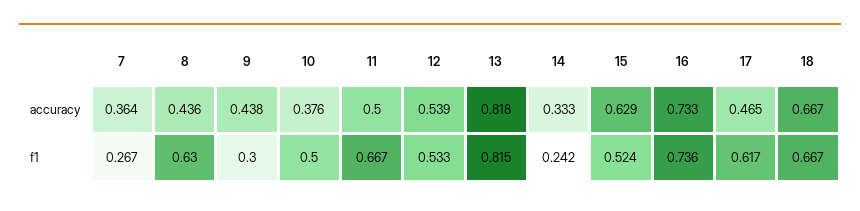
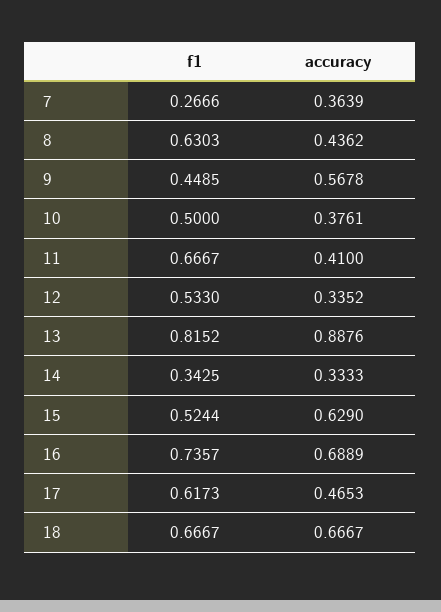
9, accuracy: 0.438 -> 0.5678
11, accuracy: 0.5 -> 0.41
12, accuracy: 0.539 -> 0.3352
13, accuracy: 0.818 -> 0.8876
16, accuracy: 0.733 -> 0.6889
9, f1: 0.3 -> 0.4485
14, f1: 0.242 -> 0.3425

